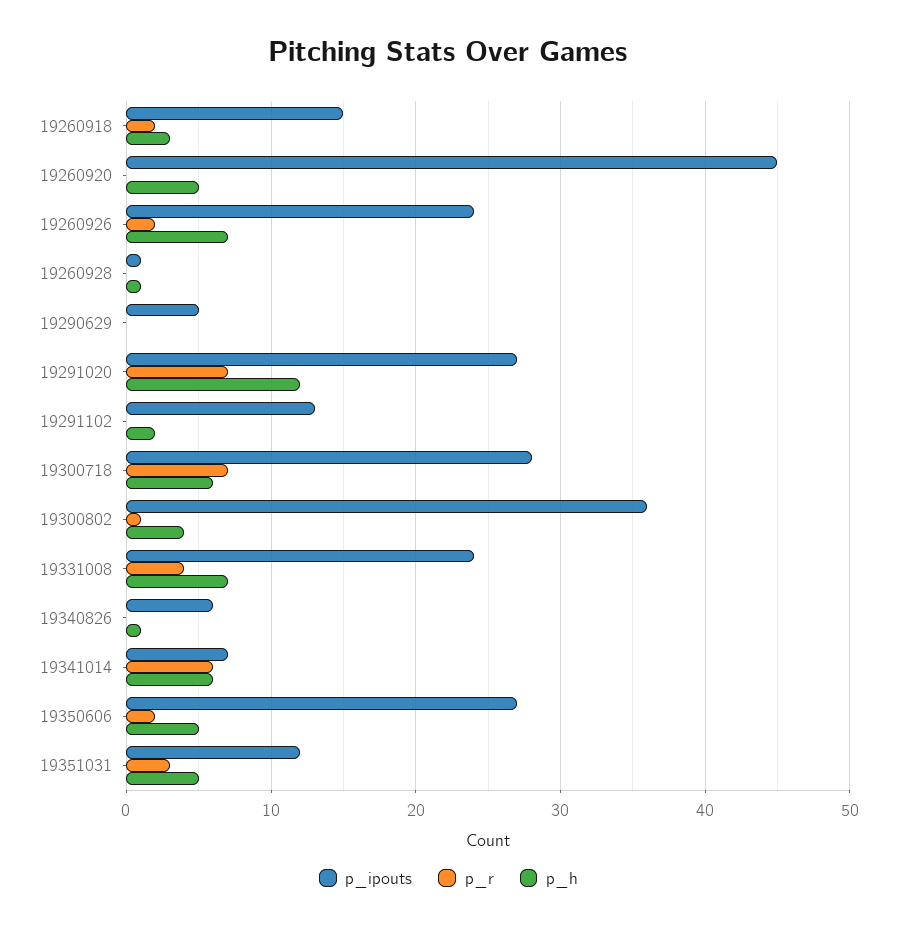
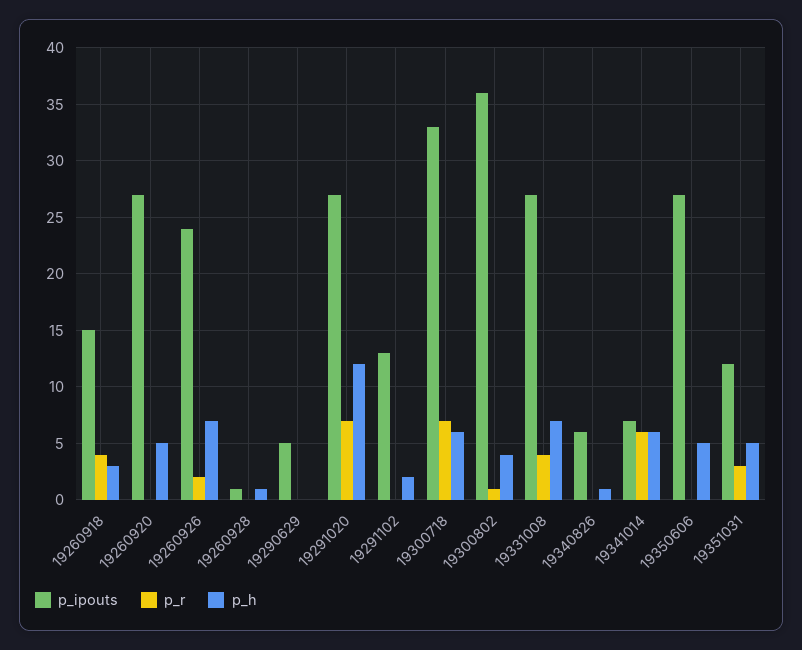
p_r, 19260918: 2 -> 4
p_ipouts, 19260920: 45 -> 27
p_ipouts, 19300718: 28 -> 33
p_ipouts, 19331008: 24 -> 27
p_r, 19350606: 2 -> 0

